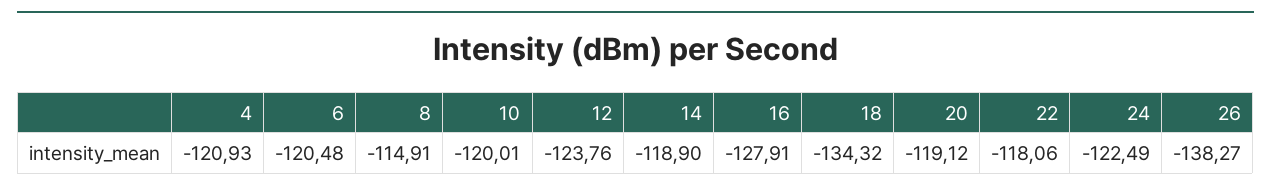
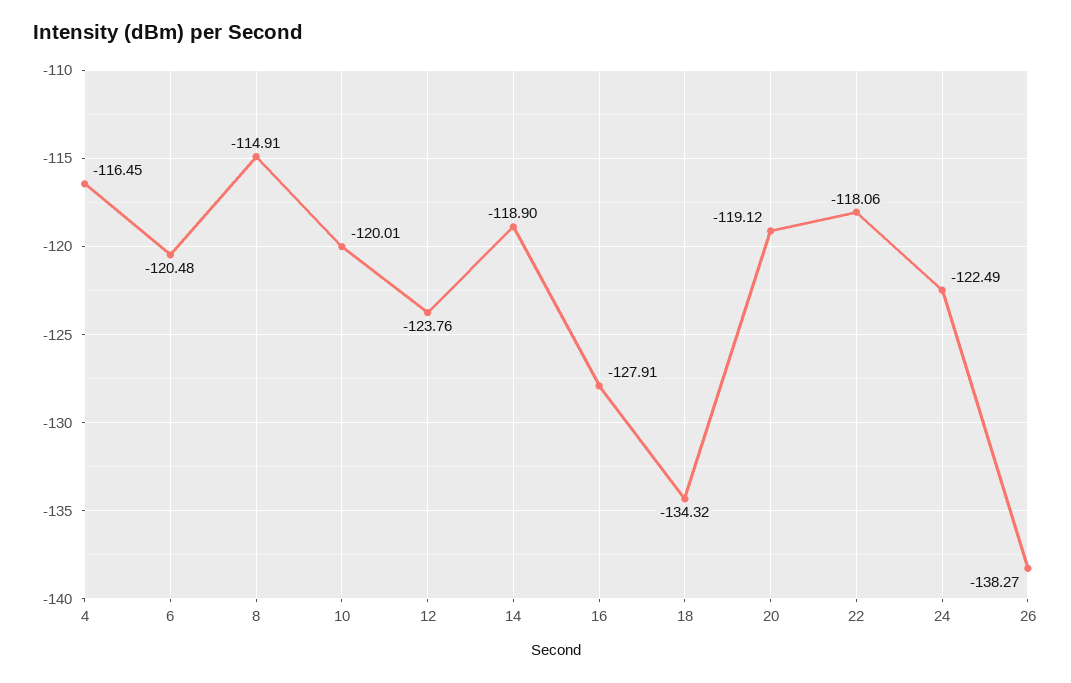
4: -120.93 -> -116.45

